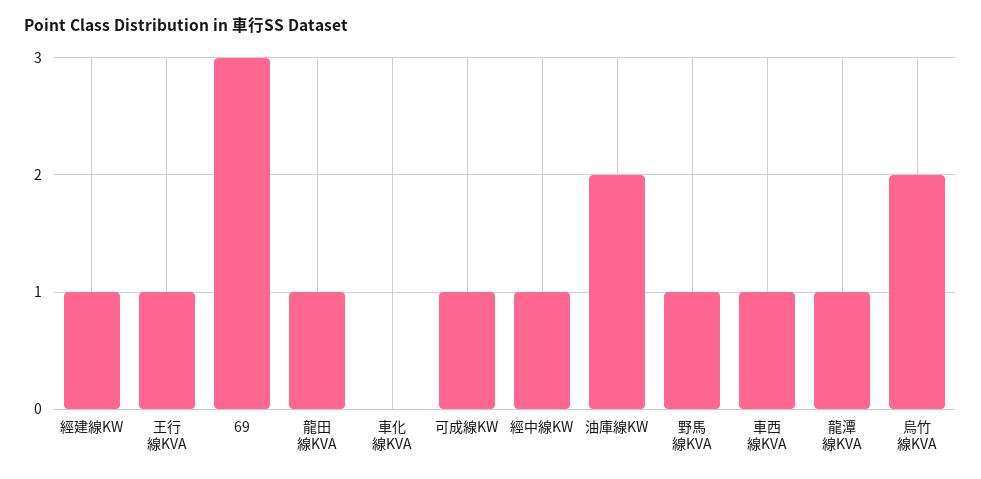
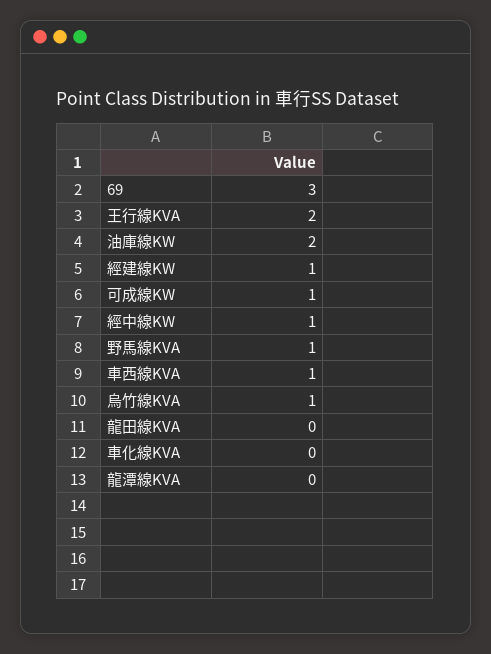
王行線KVA: 1 -> 2
龍田線KVA: 1 -> 0
龍潭線KVA: 1 -> 0
烏竹線KVA: 2 -> 1

